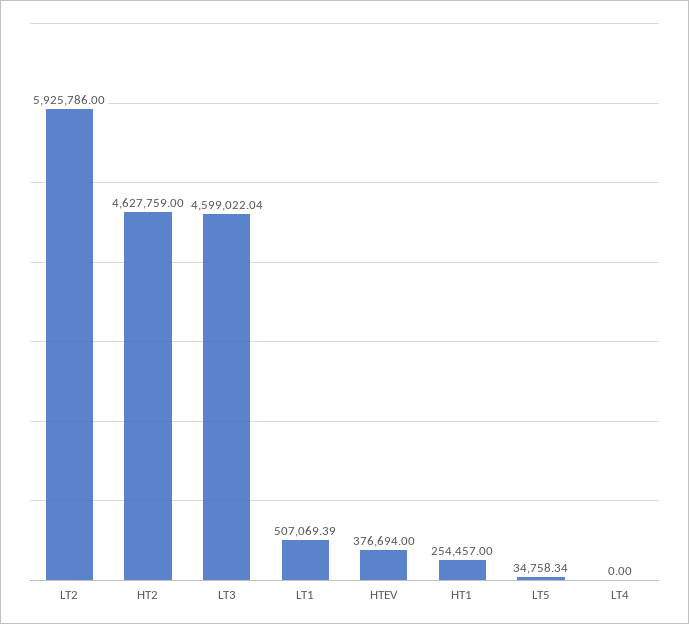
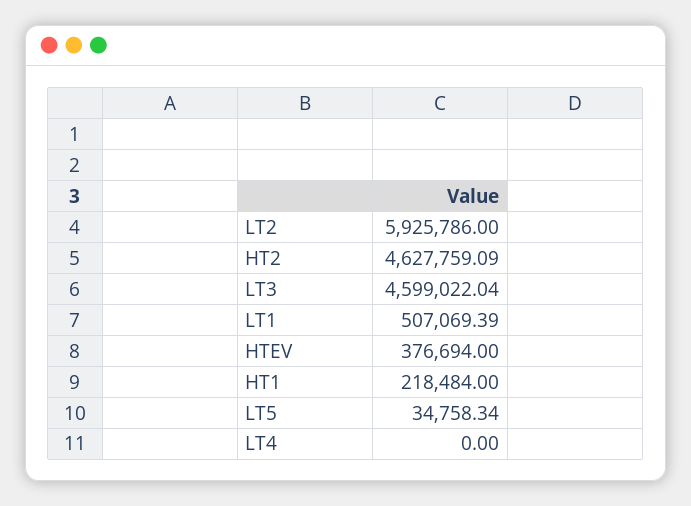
HT2: 4627759 -> 4627759.09
HT1: 254457 -> 218484

